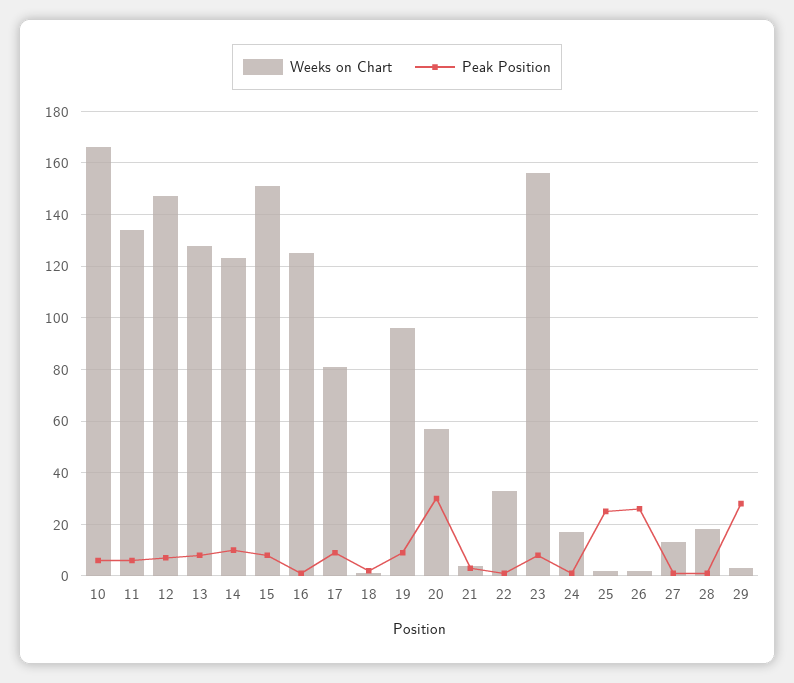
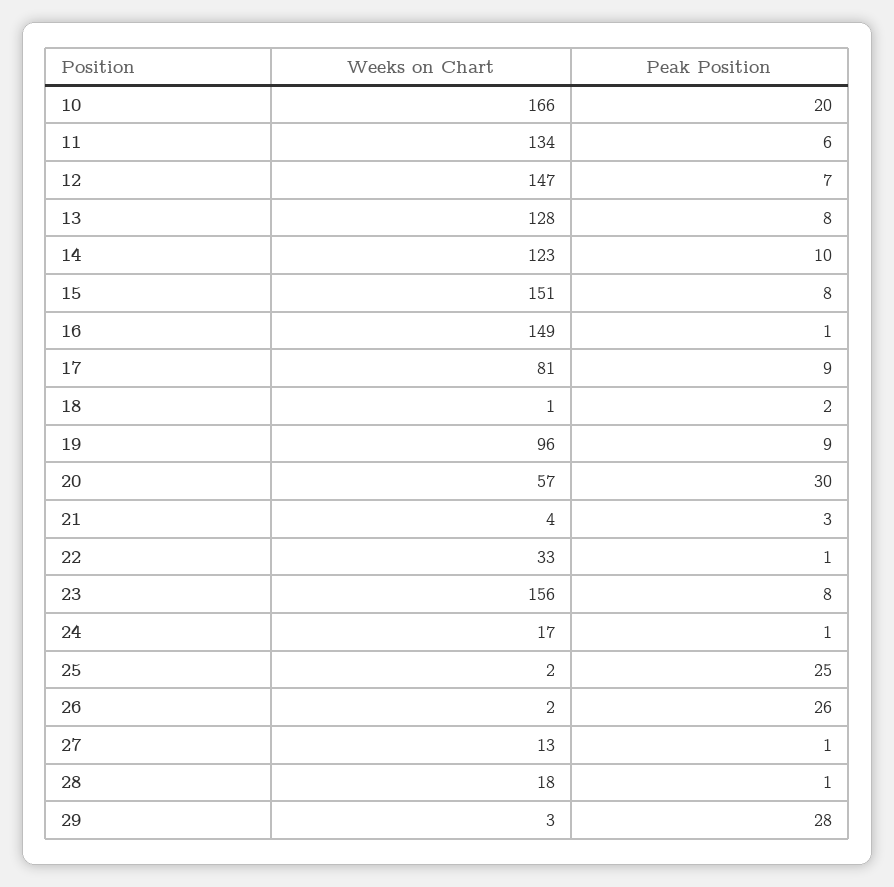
Peak Position, 10: 5 -> 20
Weeks on Chart, 16: 125 -> 149

